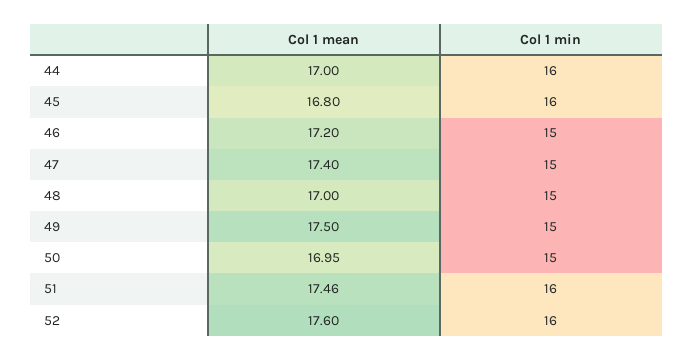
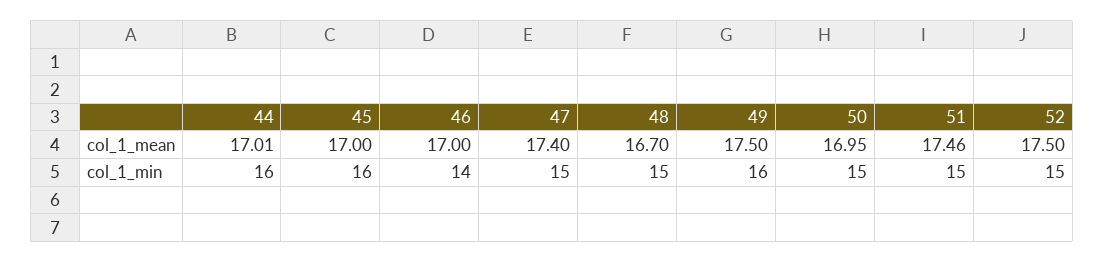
Col 1 mean, 44: 17 -> 17.01
Col 1 mean, 45: 16.8 -> 17
Col 1 mean, 46: 17.2 -> 17
Col 1 min, 46: 15 -> 14
Col 1 mean, 48: 17 -> 16.7
Col 1 min, 49: 15 -> 16
Col 1 min, 51: 16 -> 15
Col 1 mean, 52: 17.6 -> 17.5
Col 1 min, 52: 16 -> 15

